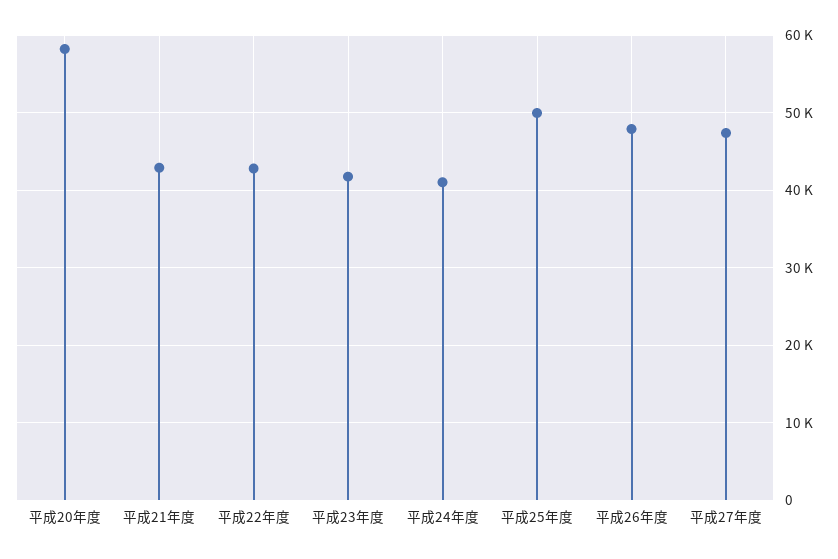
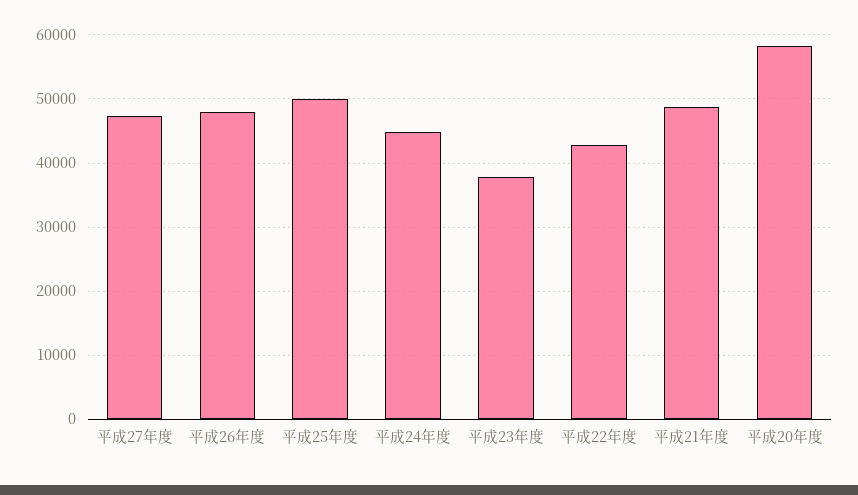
平成21年度: 43000 -> 49000
平成23年度: 42000 -> 38000
平成24年度: 41000 -> 45000

